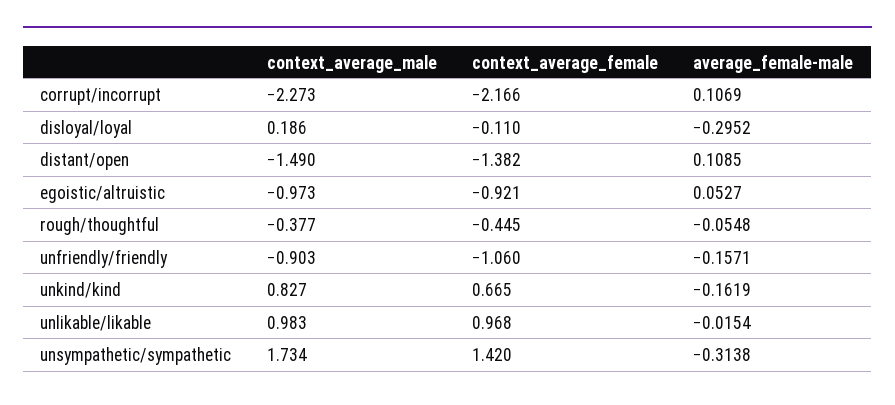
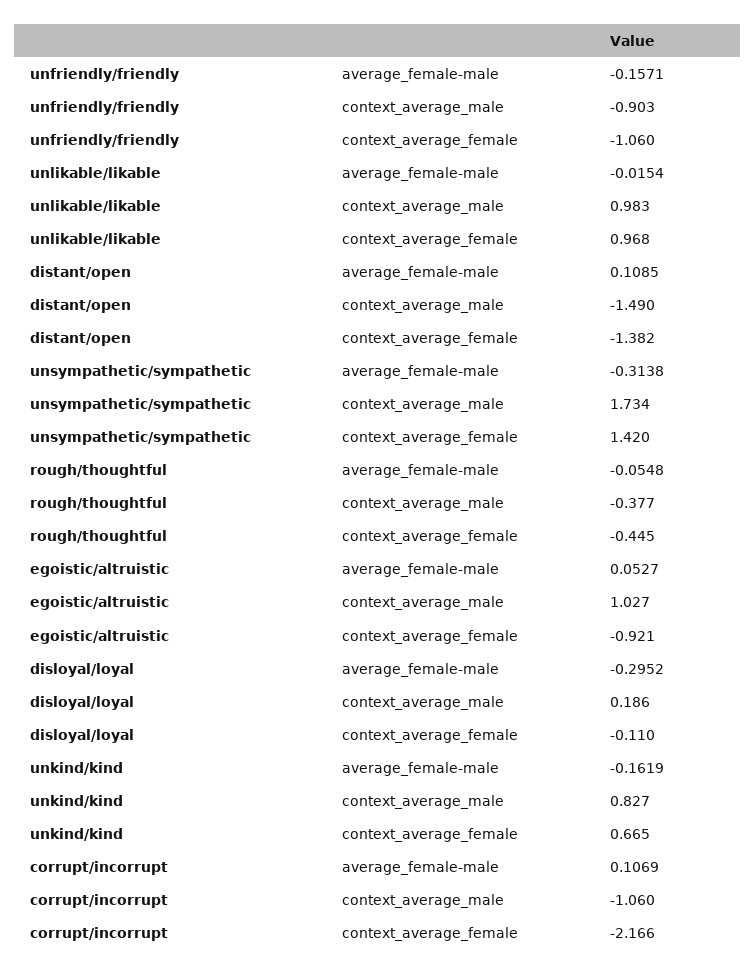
context_average_male, corrupt/incorrupt: -2.273 -> -1.06
context_average_male, egoistic/altruistic: -0.973 -> 1.027

